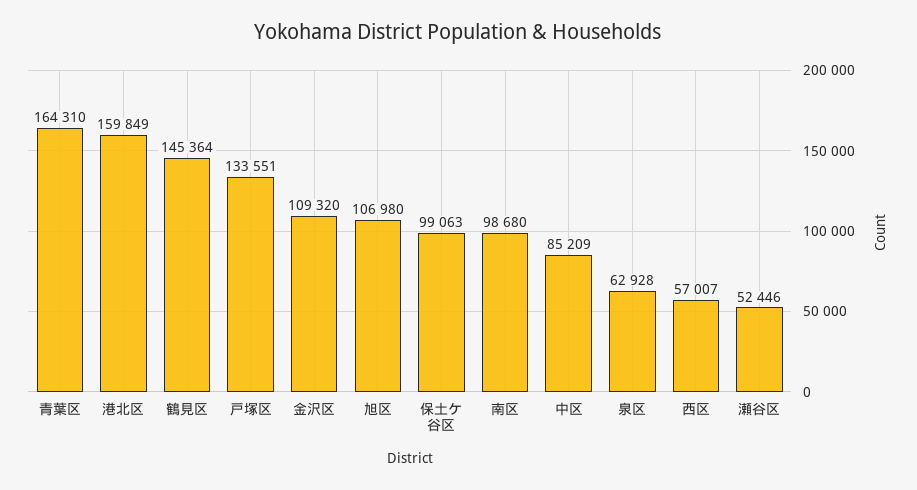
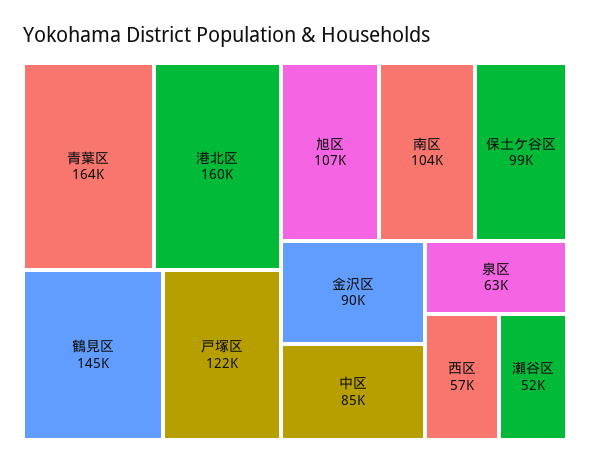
戸塚区: 133551 -> 122000
金沢区: 109320 -> 90000
南区: 98680 -> 104000

